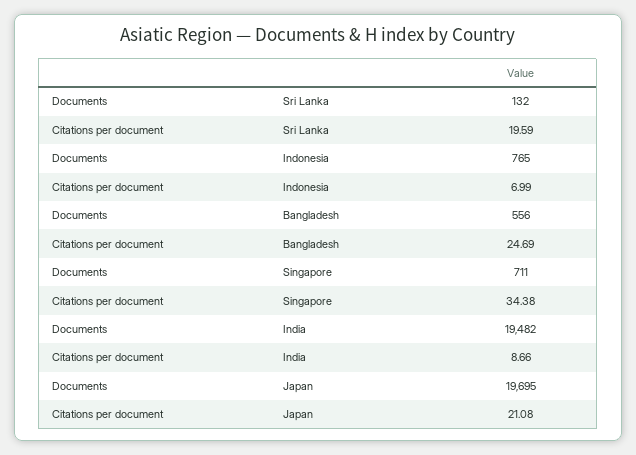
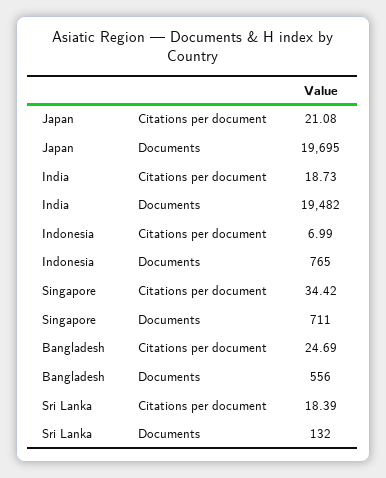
Citations per document, Sri Lanka: 19.59 -> 18.39
Citations per document, Singapore: 34.38 -> 34.42
Citations per document, India: 8.66 -> 18.73

